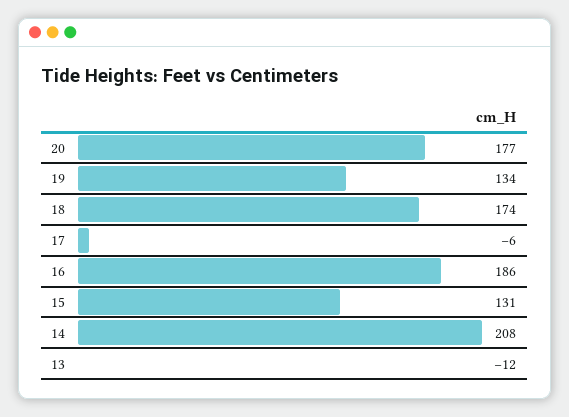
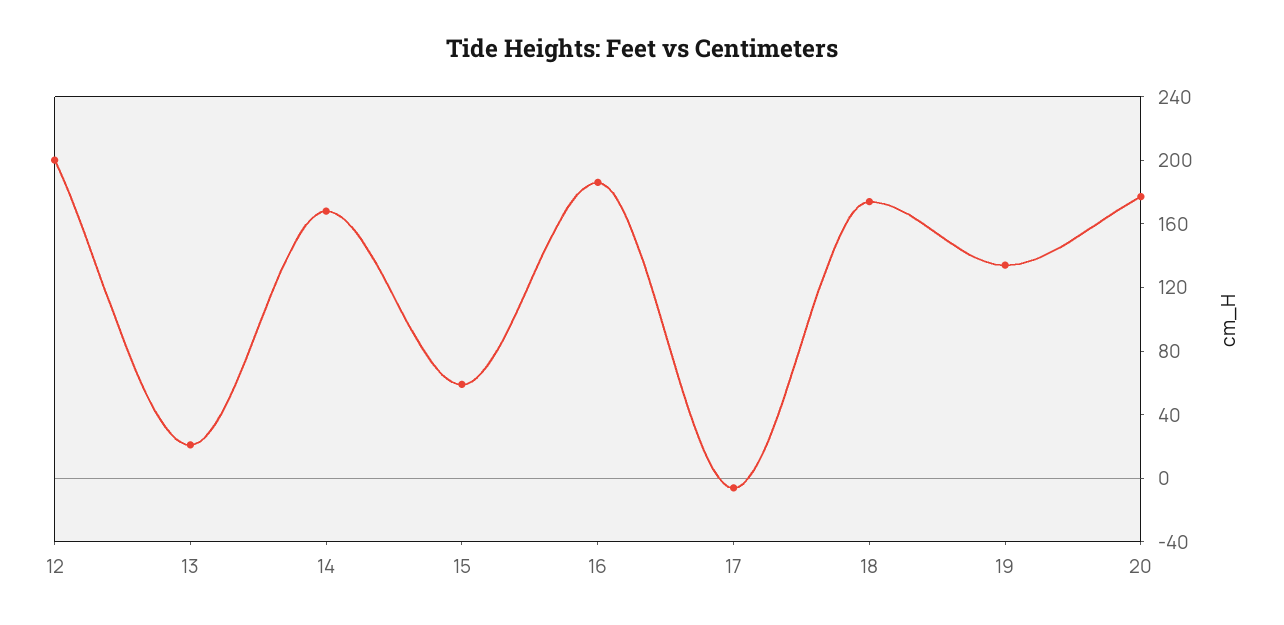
15: 131 -> 60
14: 208 -> 170
13: -12 -> 20
12: none -> 200

